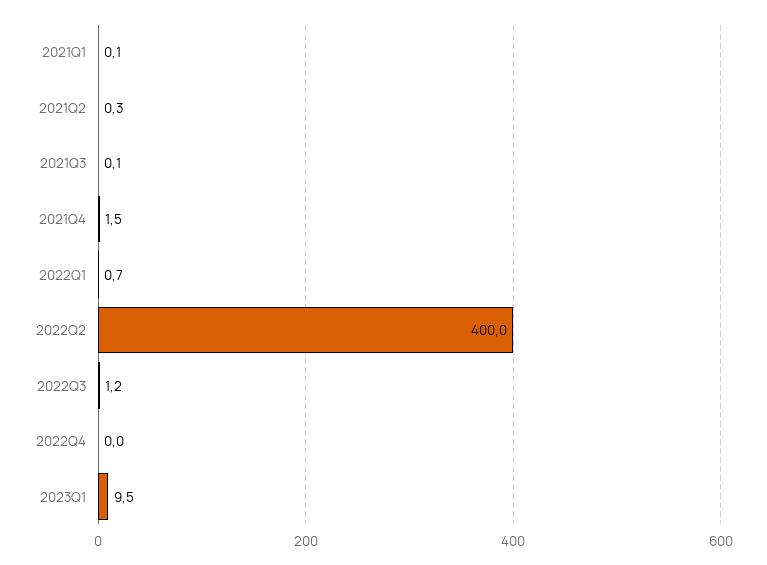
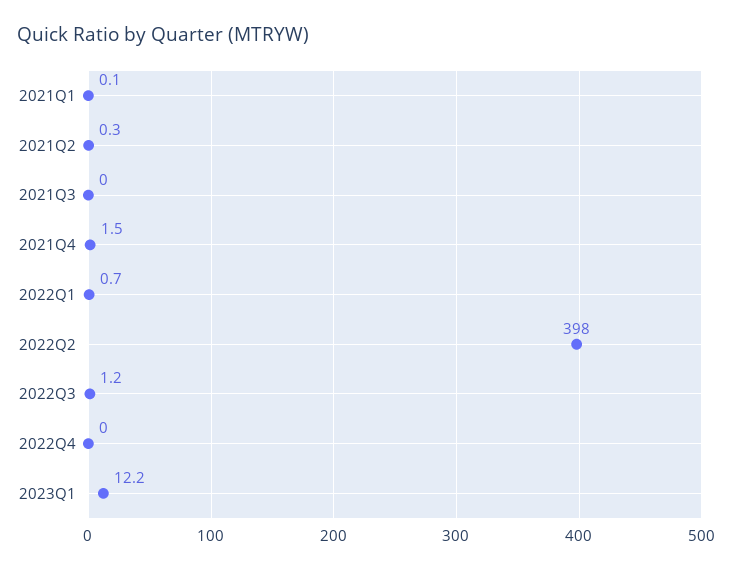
2021Q3: 0.1 -> 0
2022Q2: 400 -> 398
2023Q1: 9.5 -> 12.2

